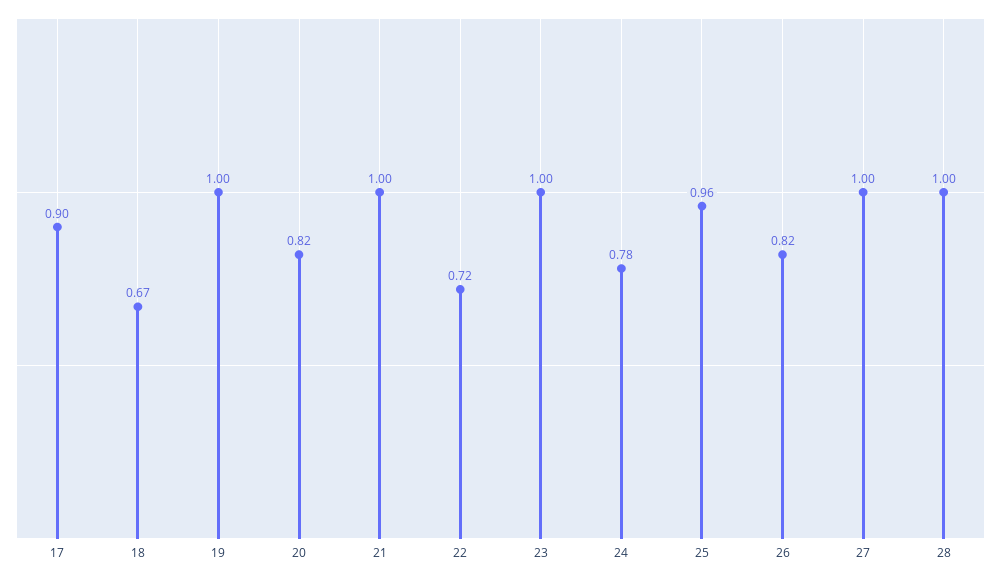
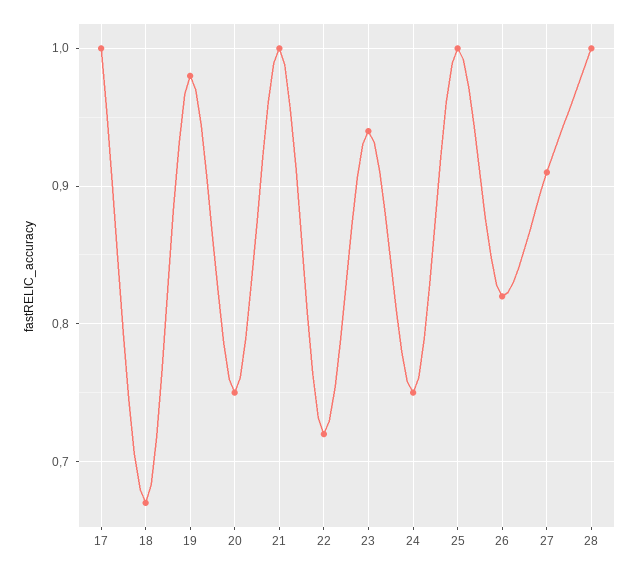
17: 0.9 -> 1
19: 1 -> 0.98
20: 0.82 -> 0.75
23: 1 -> 0.94
24: 0.78 -> 0.75
25: 0.96 -> 1
27: 1 -> 0.91

